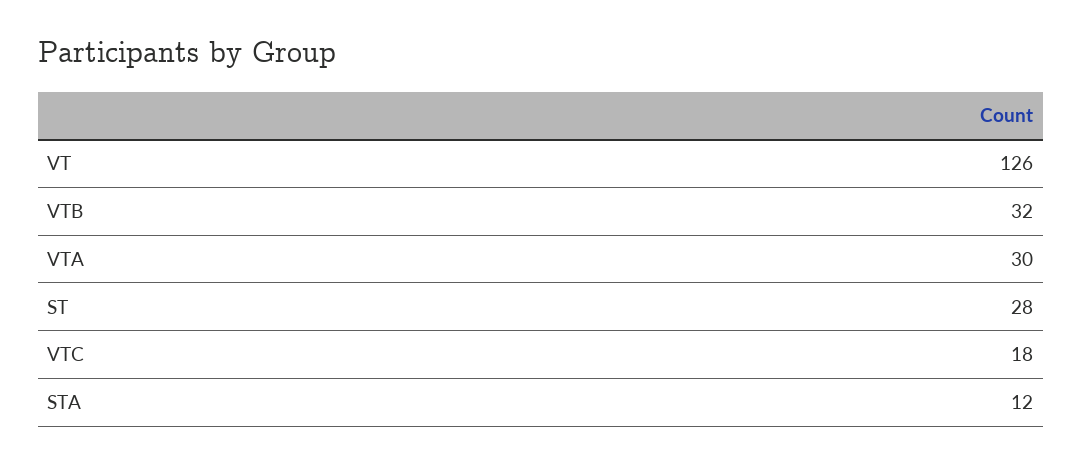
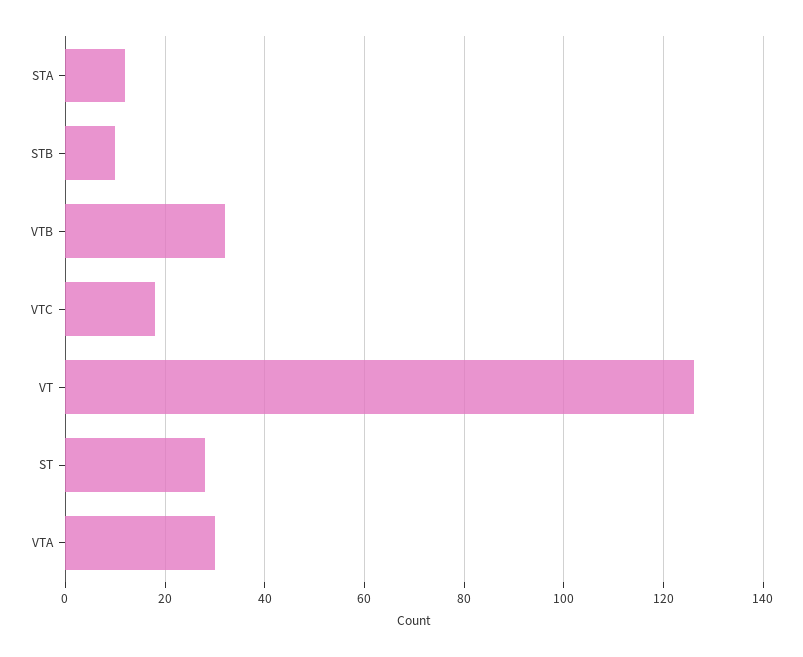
STB: none -> 10

